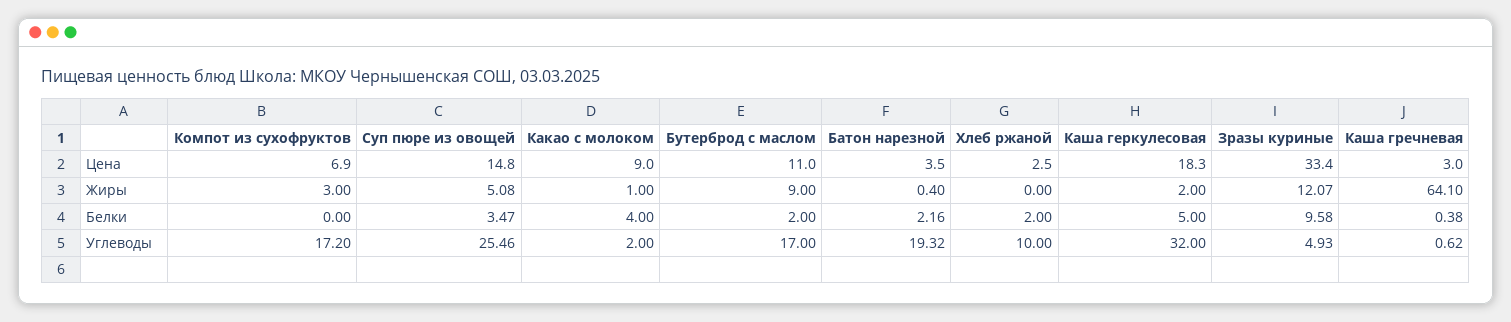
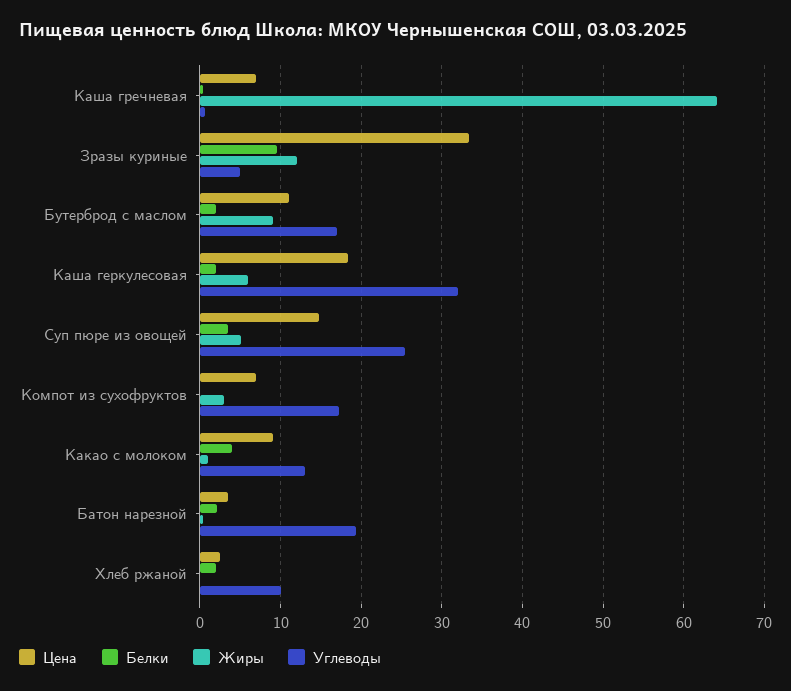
Цена, Каша гречневая: 3 -> 7
Жиры, Каша геркулесовая: 2 -> 6
Белки, Каша геркулесовая: 5 -> 2
Углеводы, Какао с молоком: 2 -> 13

